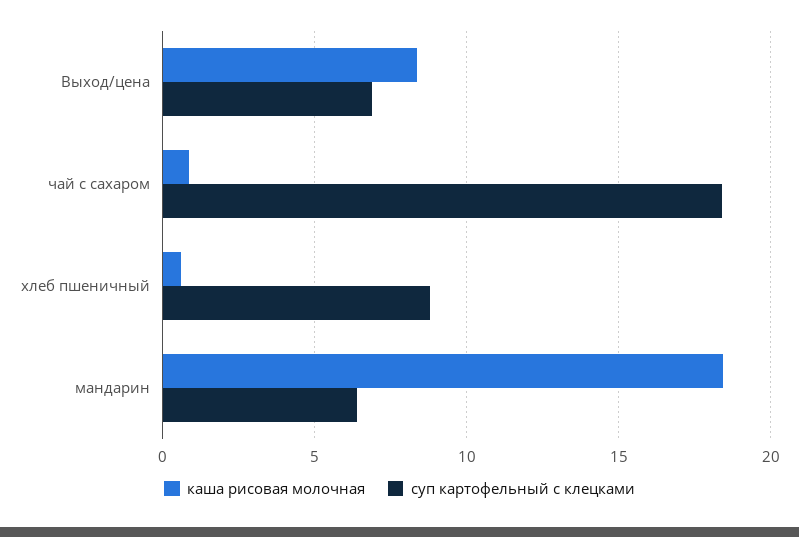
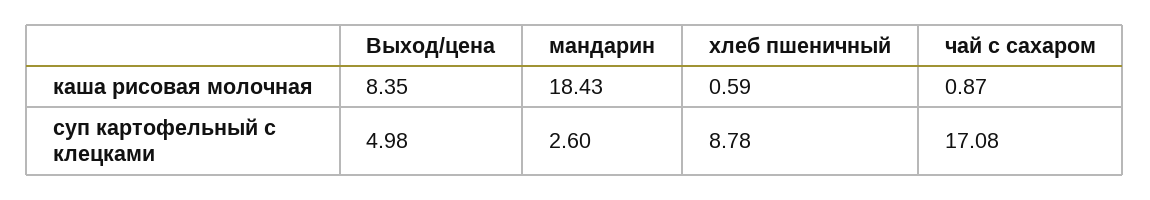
суп картофельный с клецками, Выход/цена: 7 -> 4.98
суп картофельный с клецками, чай с сахаром: 18.5 -> 17.08
суп картофельный с клецками, мандарин: 6.5 -> 2.6

